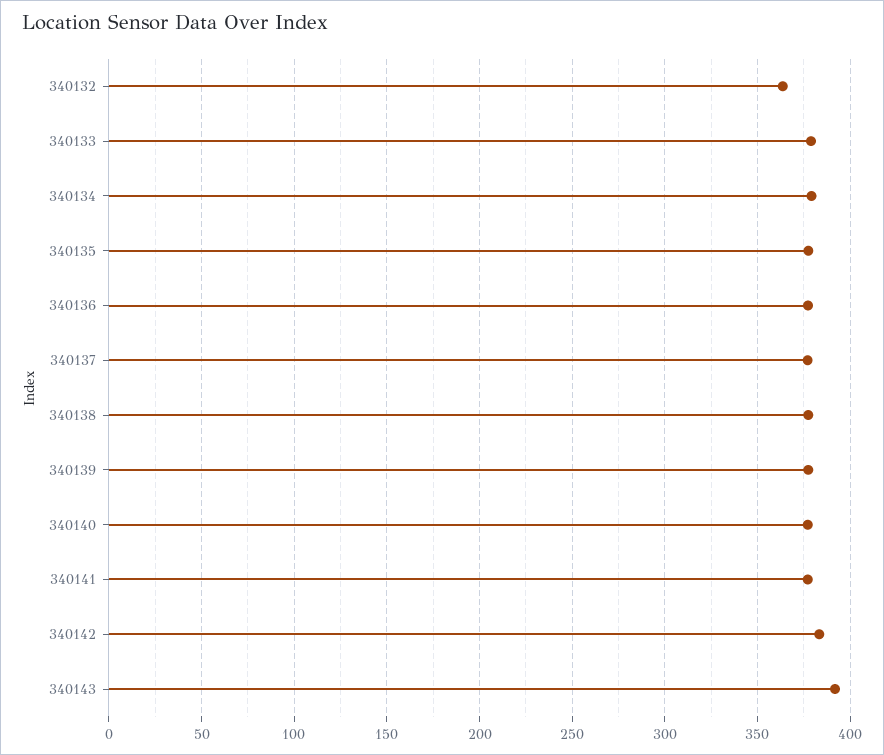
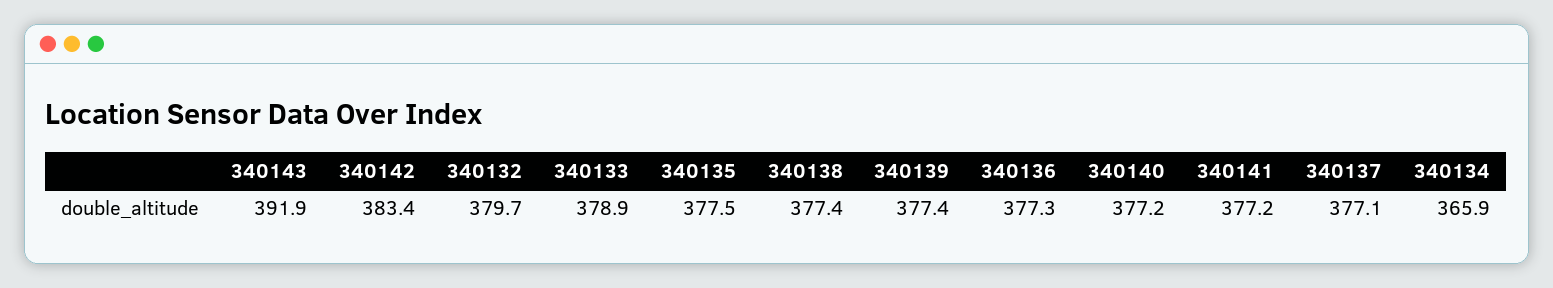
340132: 365 -> 379.7
340134: 380 -> 365.9

